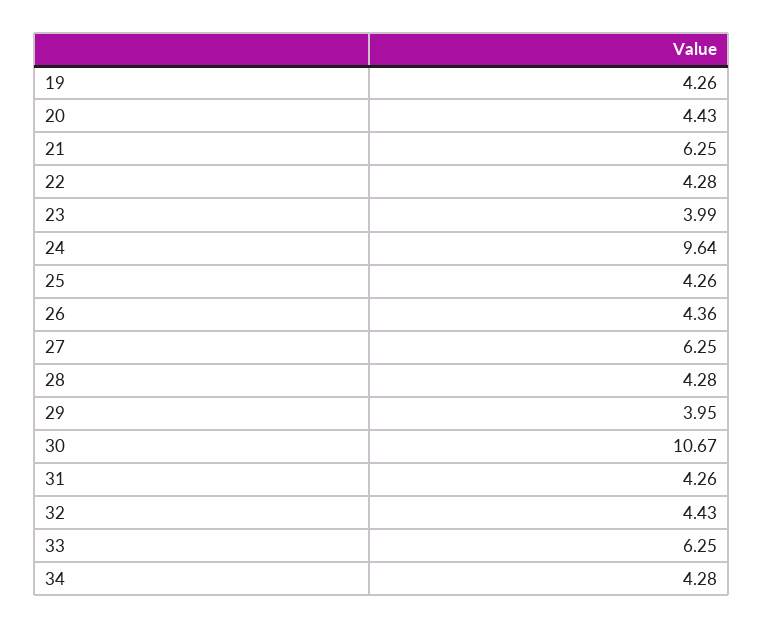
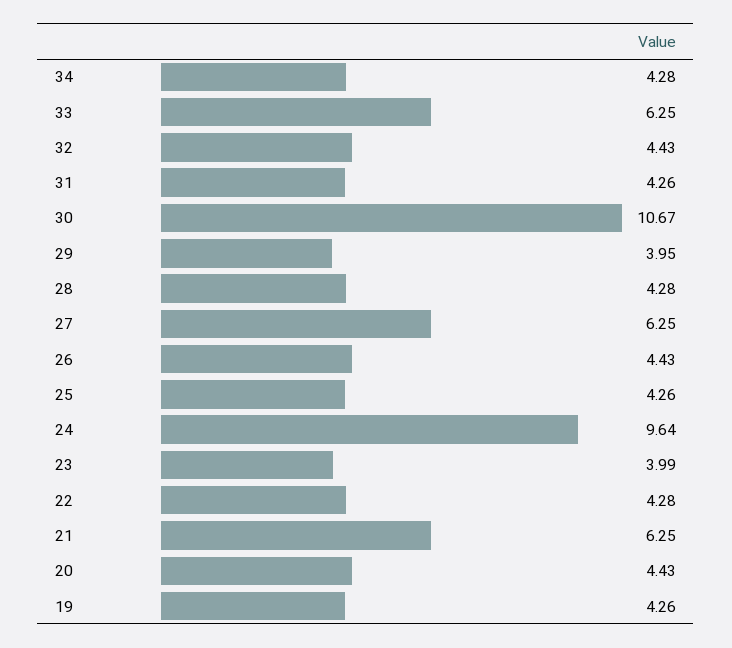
26: 4.36 -> 4.43

